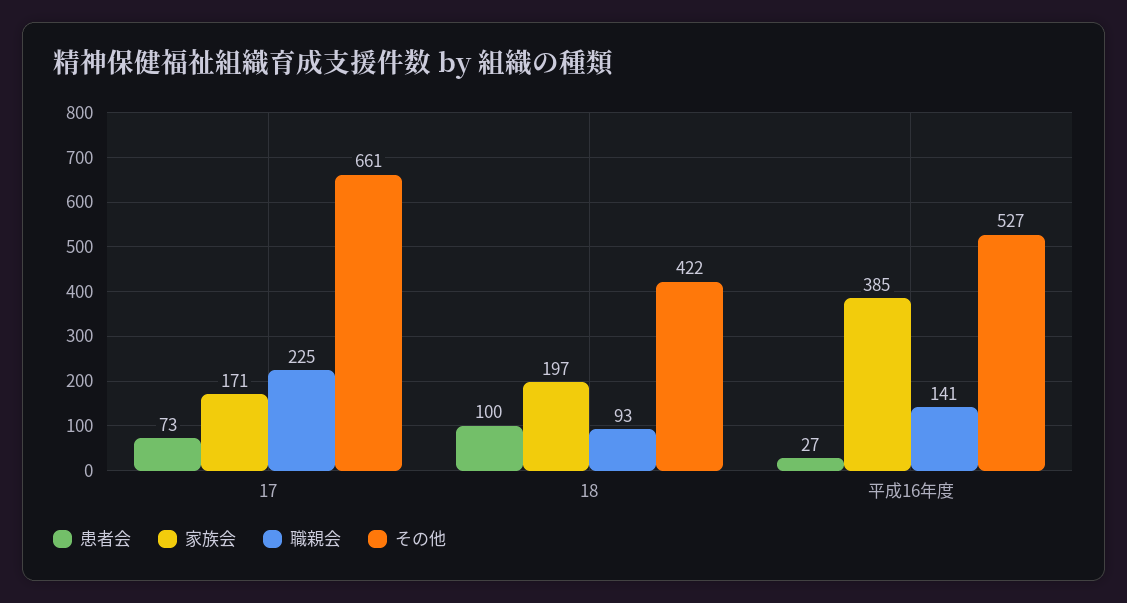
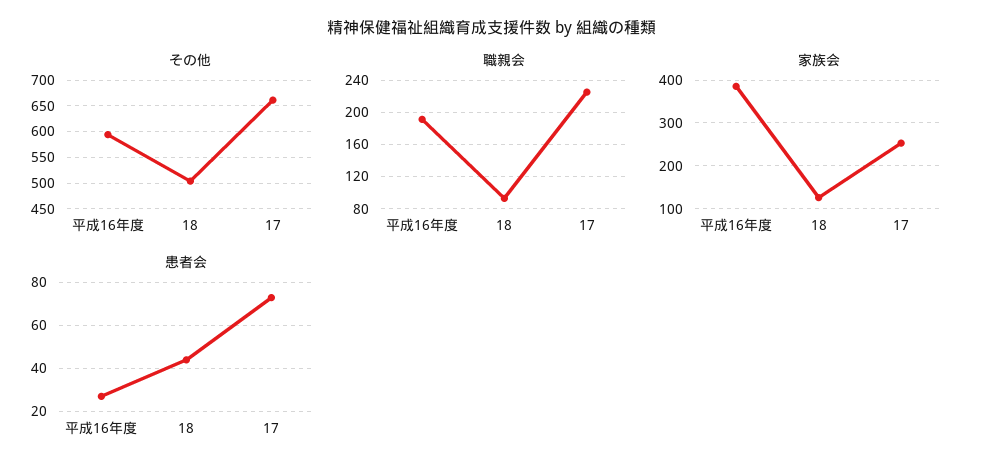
家族会, 17: 171 -> 260
患者会, 18: 100 -> 45
家族会, 18: 197 -> 120
その他, 18: 422 -> 500
職親会, 平成16年度: 141 -> 190
その他, 平成16年度: 527 -> 600

